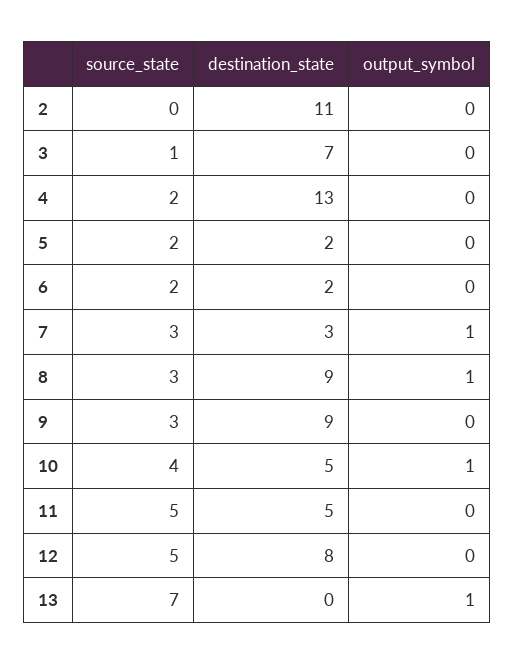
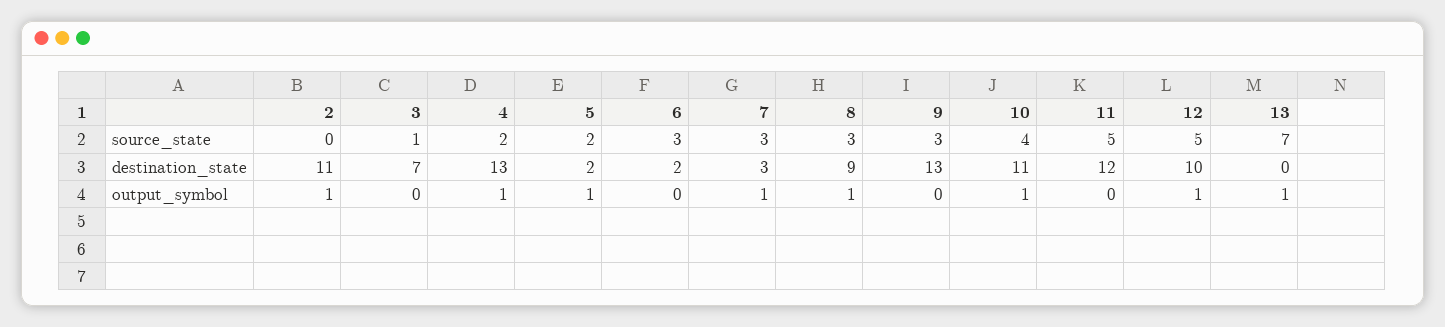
output_symbol, 2: 0 -> 1
output_symbol, 4: 0 -> 1
output_symbol, 5: 0 -> 1
source_state, 6: 2 -> 3
destination_state, 9: 9 -> 13
destination_state, 10: 5 -> 11
destination_state, 11: 5 -> 12
destination_state, 12: 8 -> 10
output_symbol, 12: 0 -> 1

